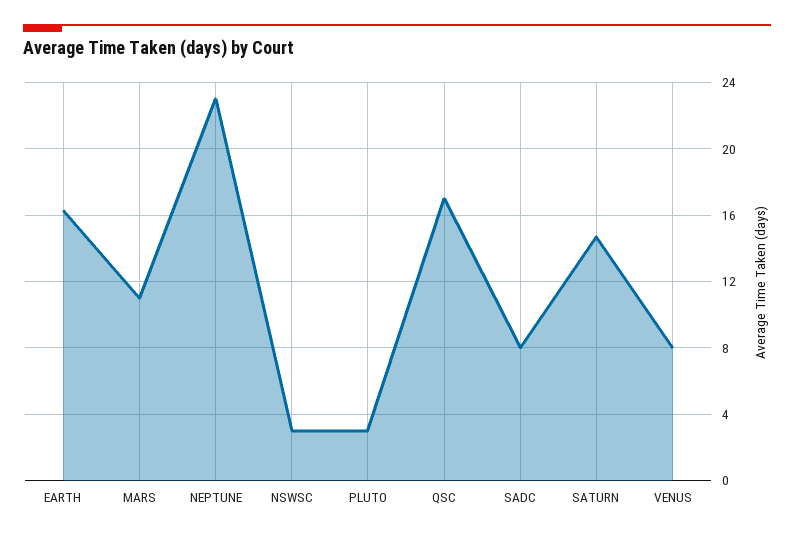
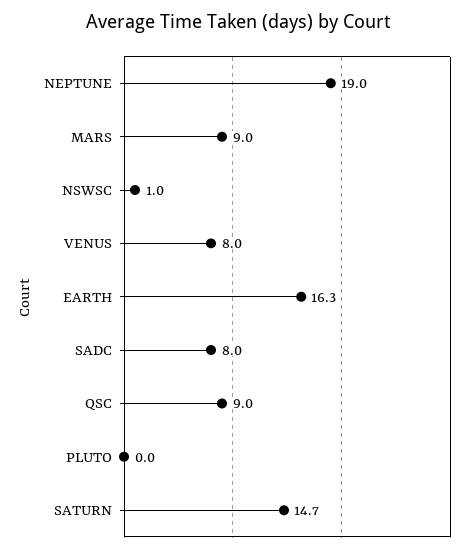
MARS: 11 -> 9
NEPTUNE: 23 -> 19
NSWSC: 3 -> 1
PLUTO: 3 -> 0
QSC: 17 -> 9

